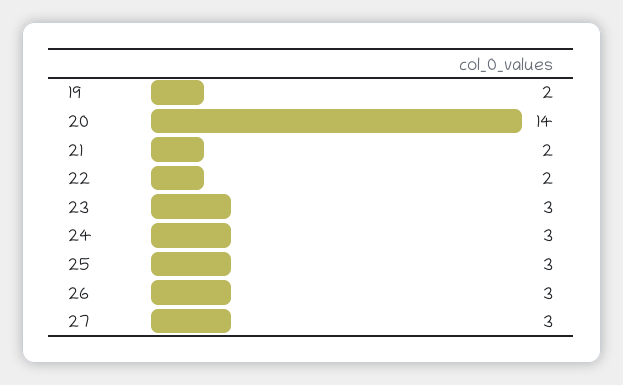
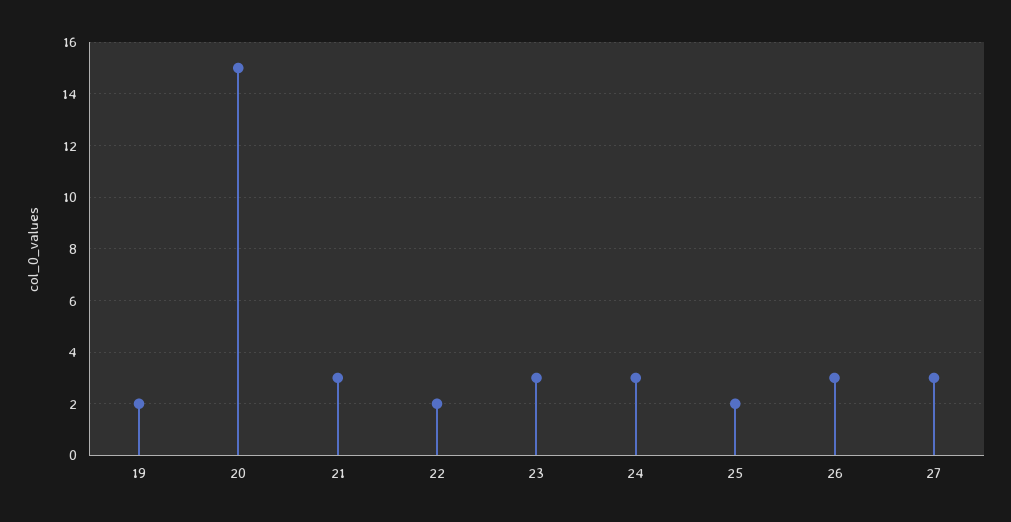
20: 14 -> 15
21: 2 -> 3
25: 3 -> 2

